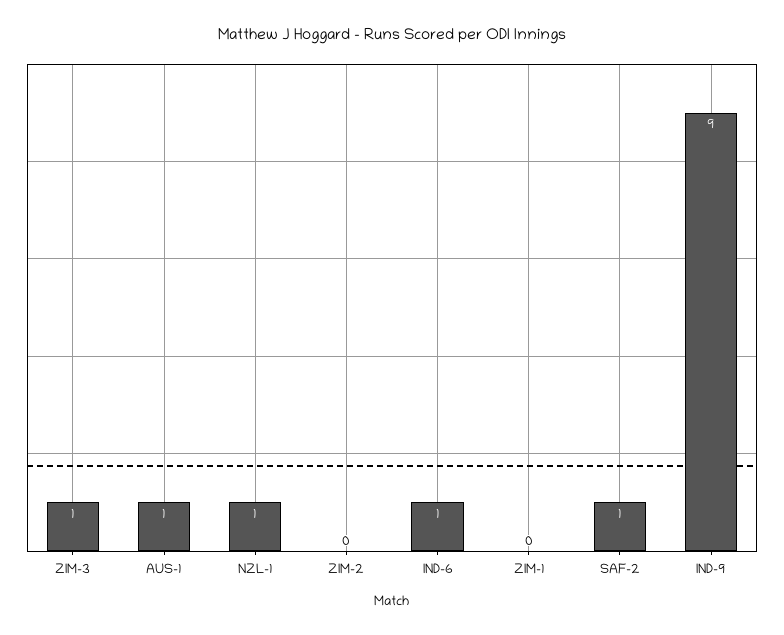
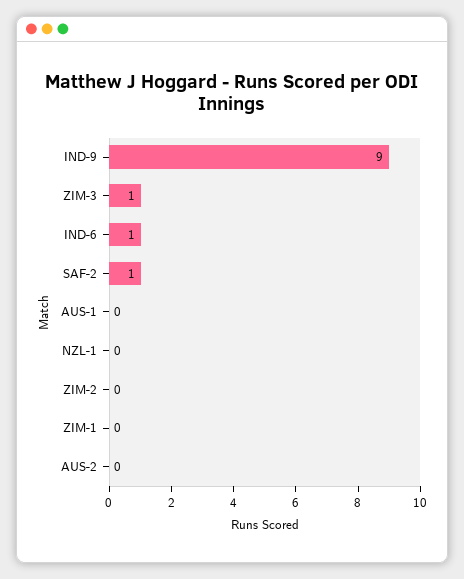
AUS-1: 1 -> 0
NZL-1: 1 -> 0
AUS-2: none -> 0

